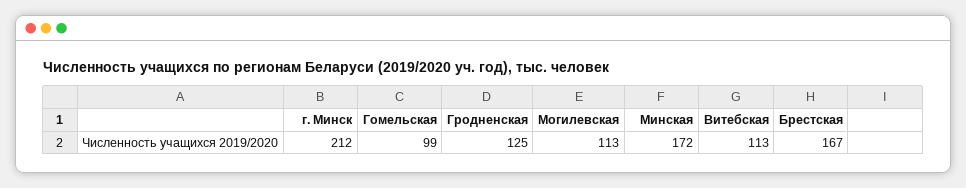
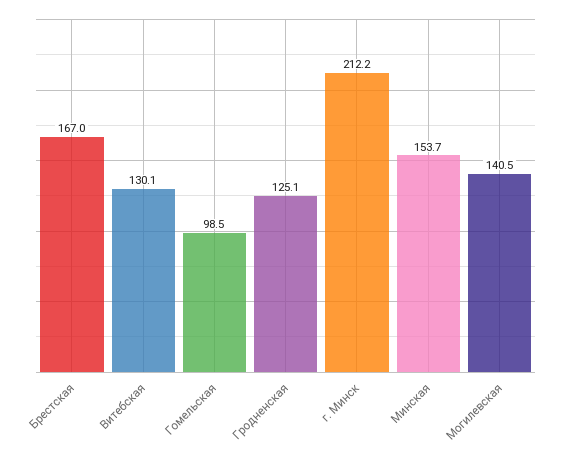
Могилевская: 113 -> 140.5
Минская: 172 -> 153.7
Витебская: 113 -> 130.1

